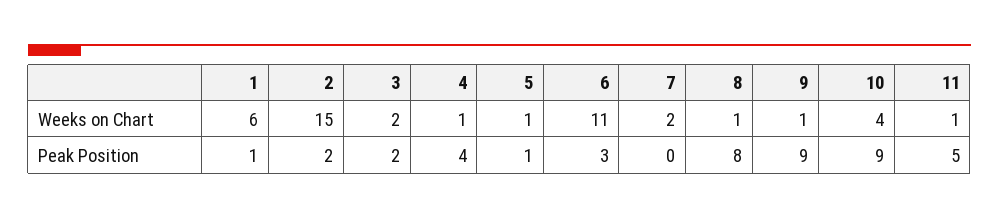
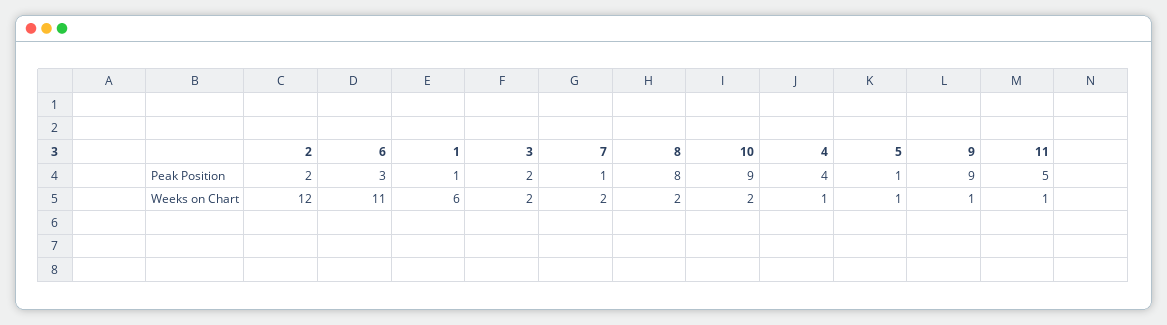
2, Weeks on Chart: 15 -> 12
8, Weeks on Chart: 1 -> 2
10, Weeks on Chart: 4 -> 2
7, Peak Position: 0 -> 1

